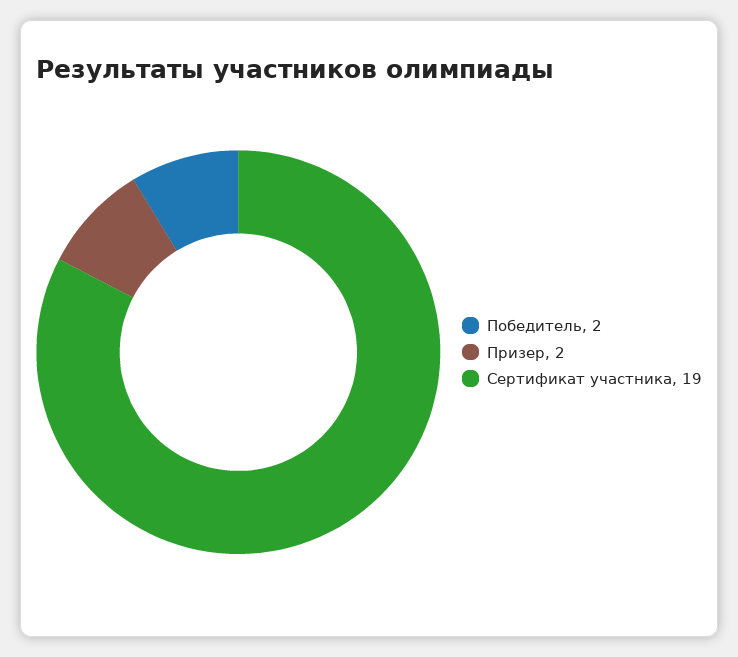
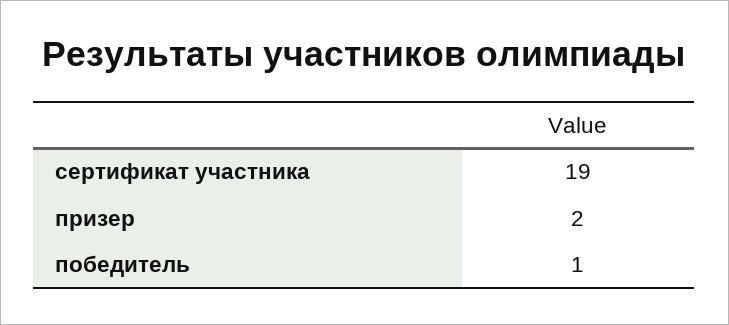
Победитель: 2 -> 1

